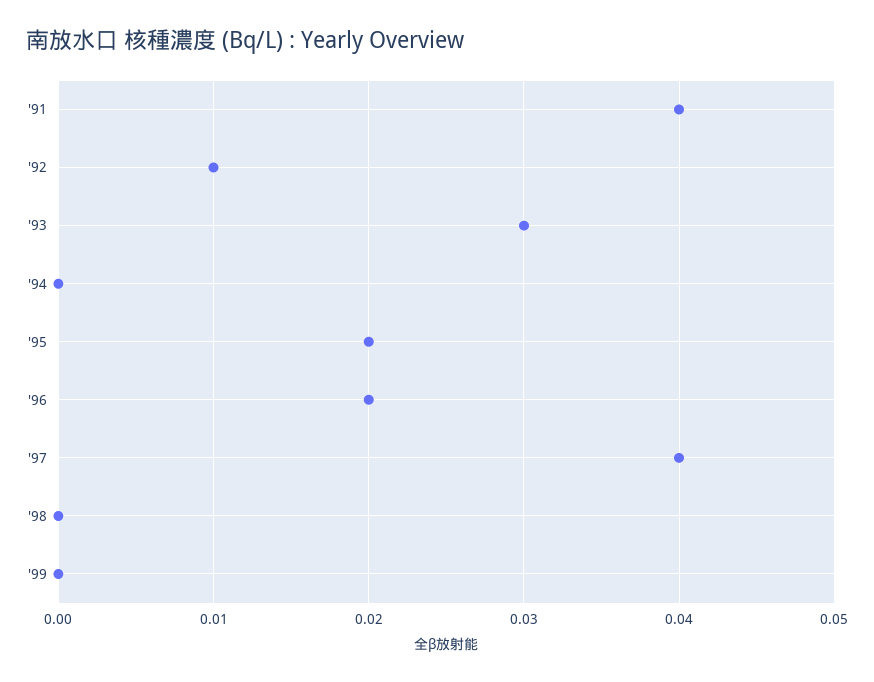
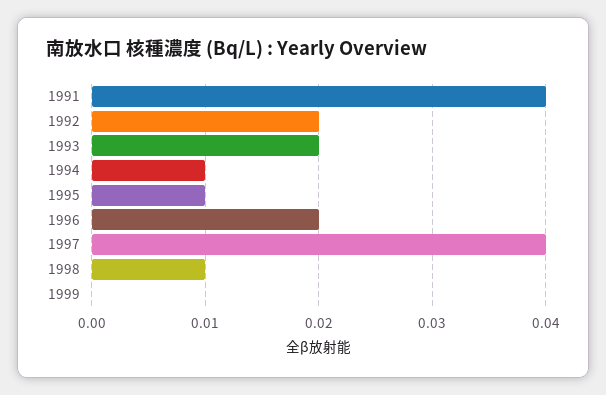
'92: 0.01 -> 0.02
'93: 0.03 -> 0.02
'94: 0 -> 0.01
'95: 0.02 -> 0.01
'98: 0 -> 0.01

